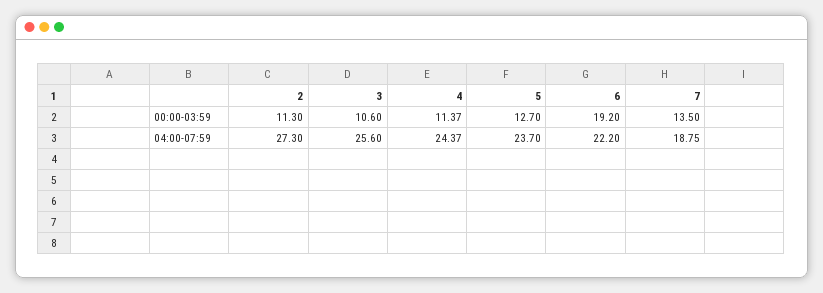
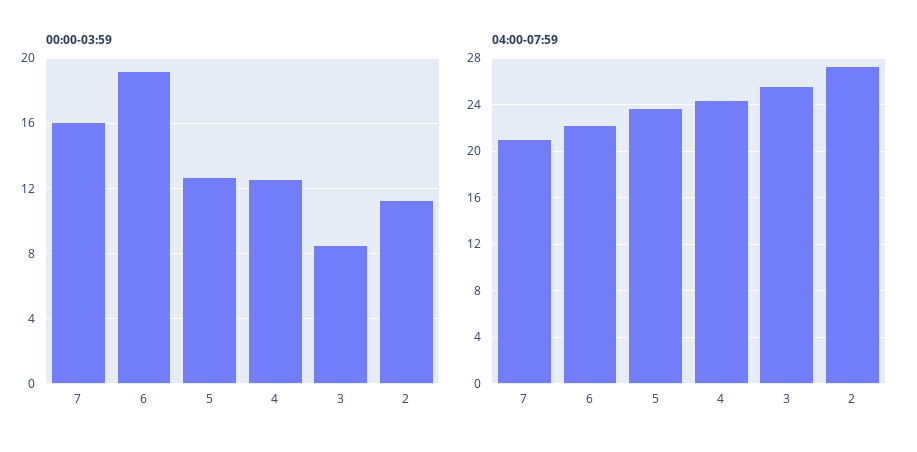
00:00-03:59, 3: 10.6 -> 8.5
00:00-03:59, 4: 11.37 -> 12.5
00:00-03:59, 7: 13.5 -> 16
04:00-07:59, 7: 18.75 -> 21

